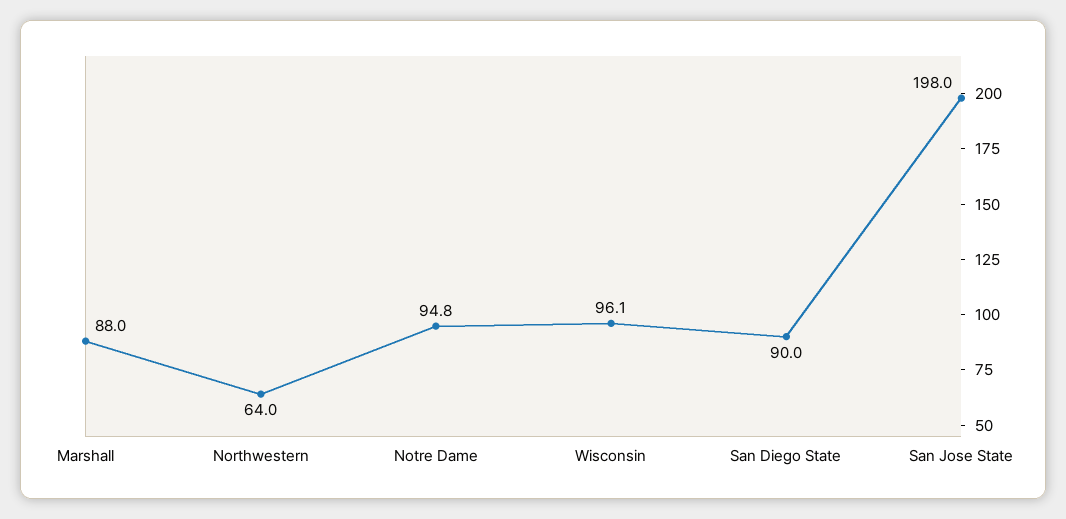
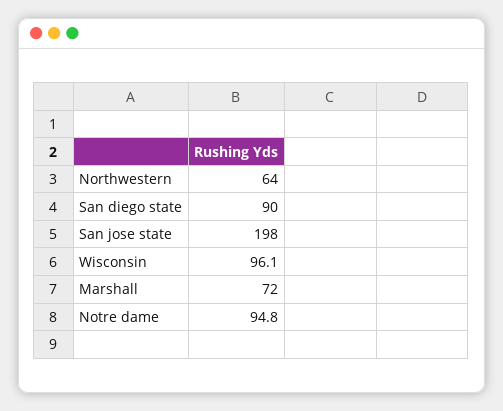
Marshall: 88 -> 72

